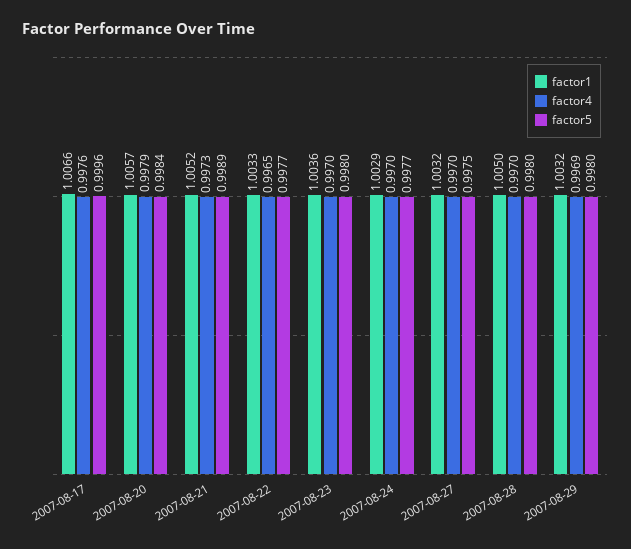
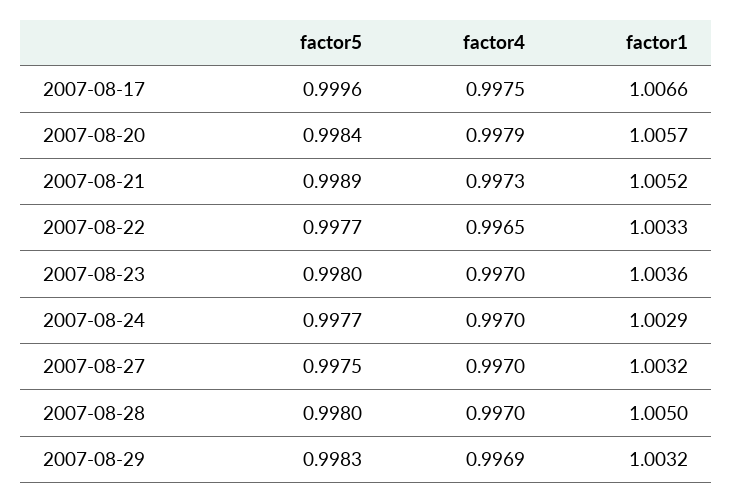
factor4, 2007-08-17: 0.9976 -> 0.9975
factor5, 2007-08-29: 0.998 -> 0.9983

